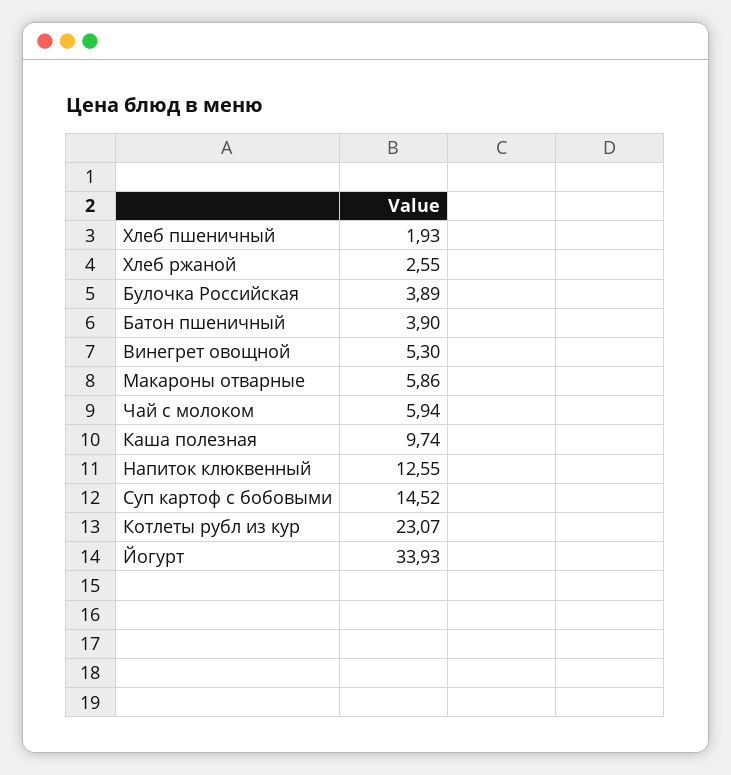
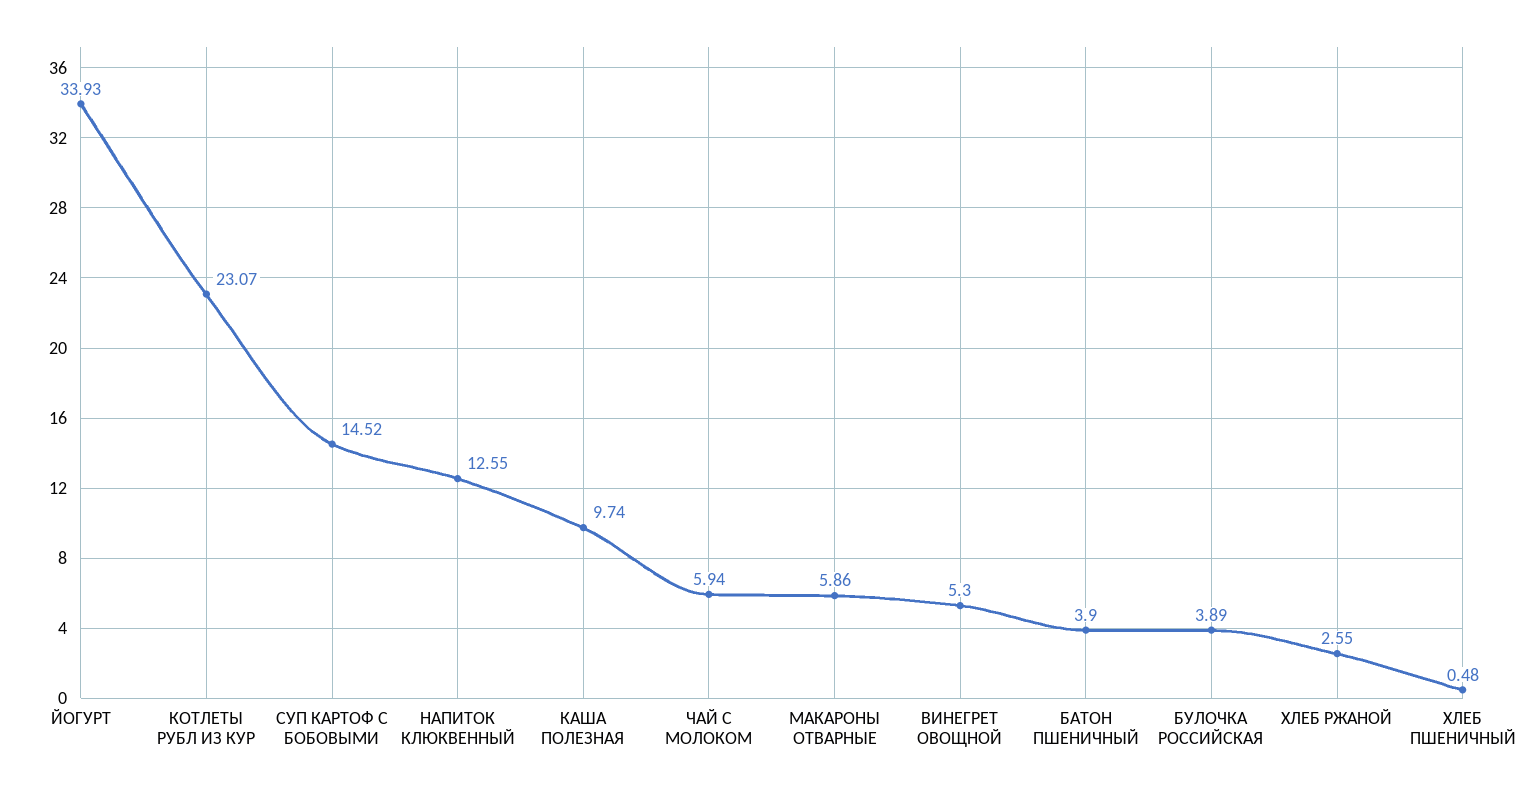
Хлеб пшеничный: 1.93 -> 0.48

